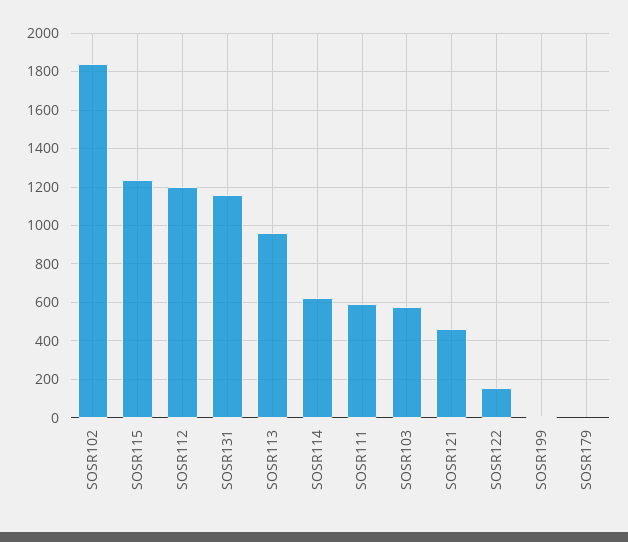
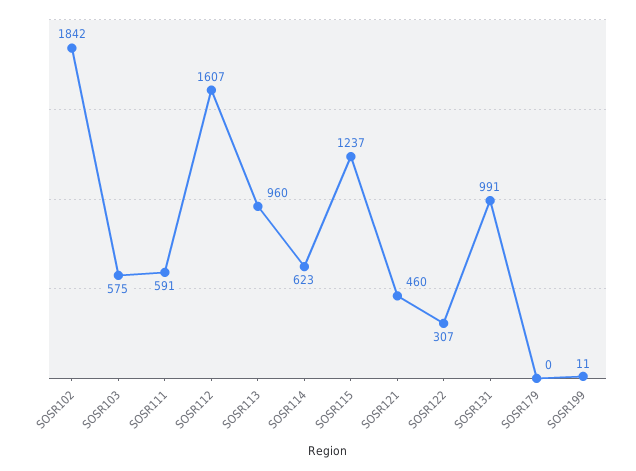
SOSR112: 1200 -> 1607
SOSR131: 1150 -> 991
SOSR122: 150 -> 307

